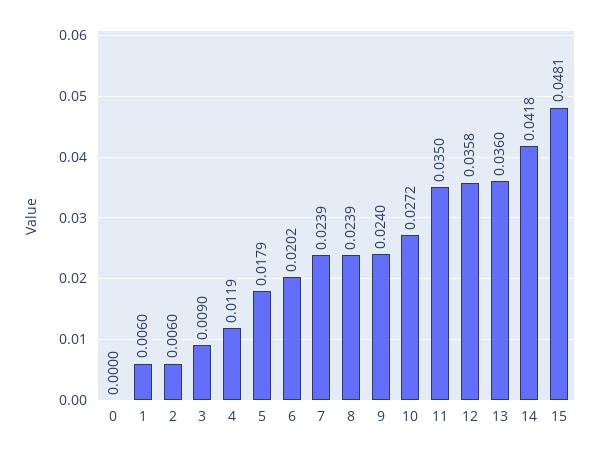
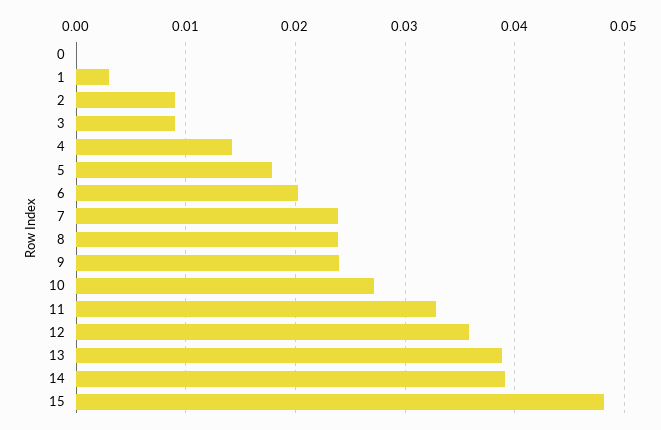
1: 0.006 -> 0.003
2: 0.006 -> 0.009
4: 0.0119 -> 0.014
11: 0.035 -> 0.033
13: 0.036 -> 0.039
14: 0.0418 -> 0.039

